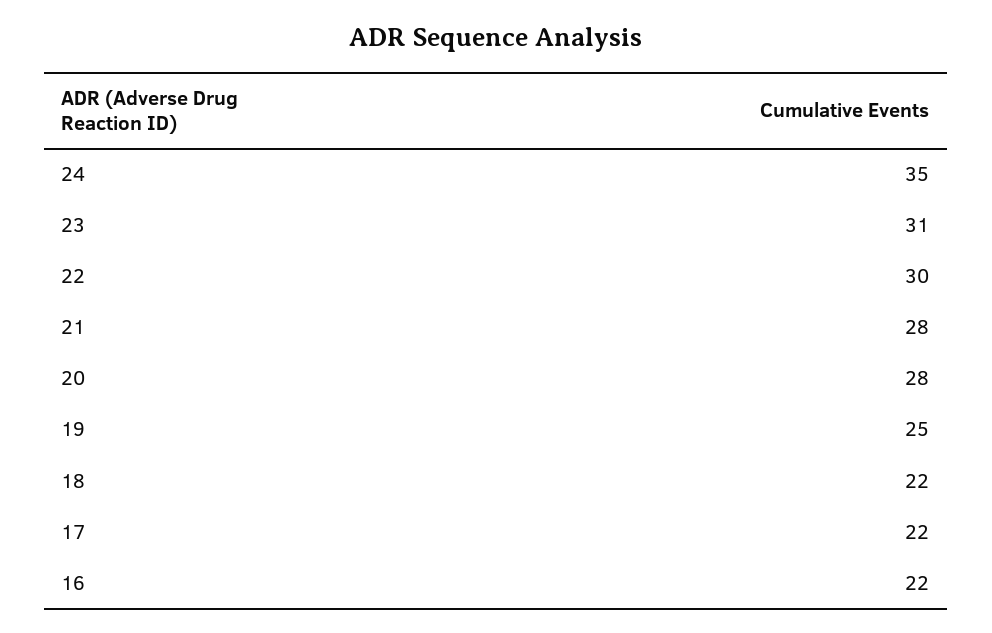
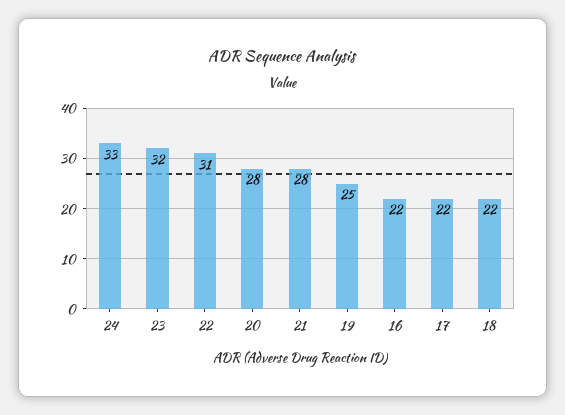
24: 35 -> 33
23: 31 -> 32
22: 30 -> 31

